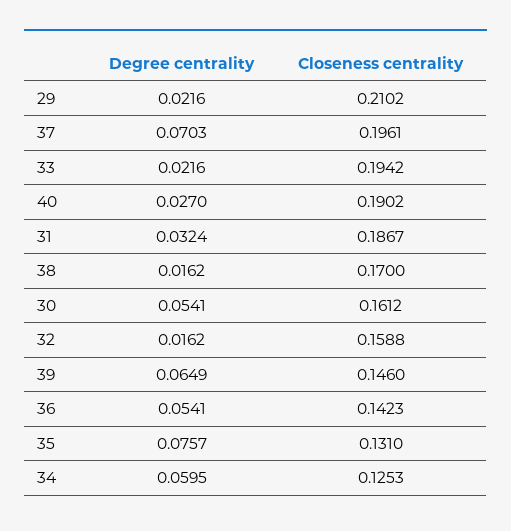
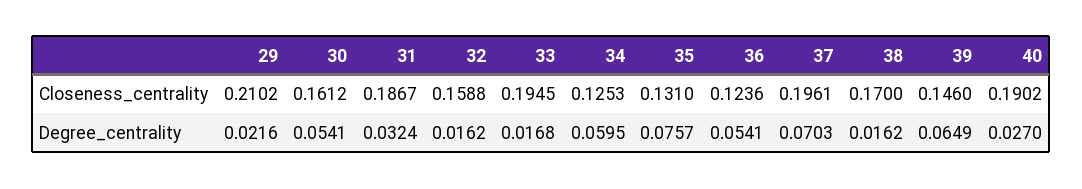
Degree centrality, 33: 0.0216 -> 0.0168
Closeness centrality, 33: 0.1942 -> 0.1945
Closeness centrality, 36: 0.1423 -> 0.1236

